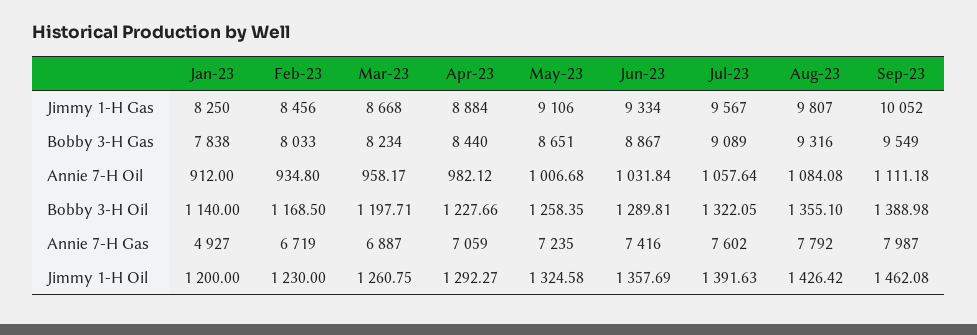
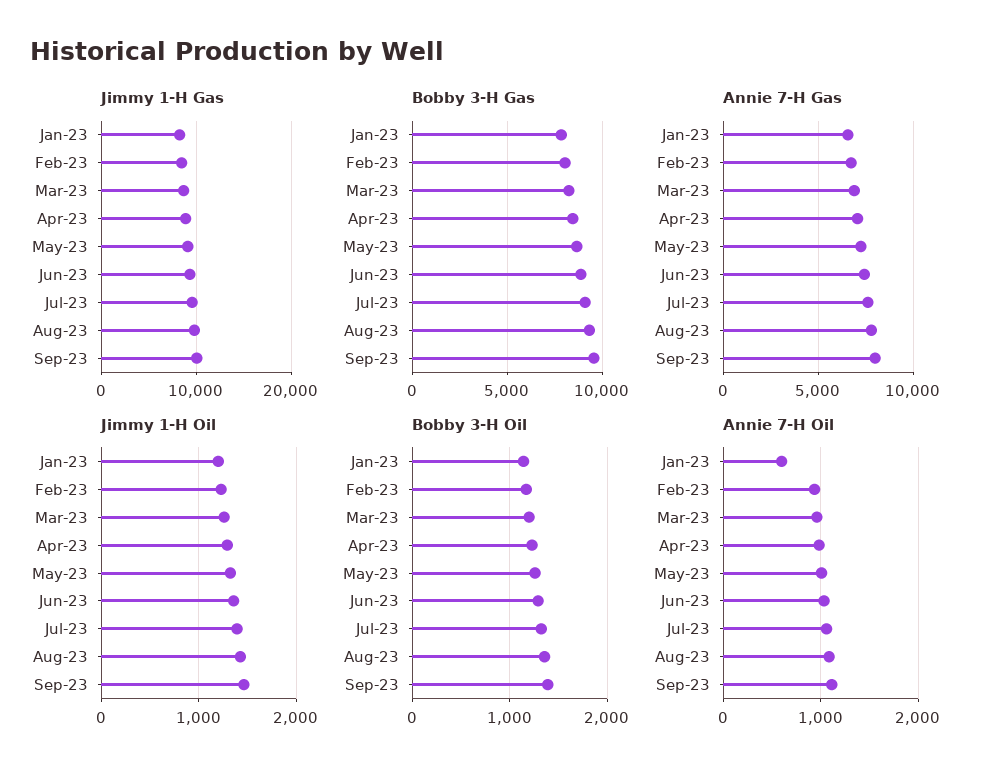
Annie 7-H Oil, Jan-23: 912 -> 600
Annie 7-H Gas, Jan-23: 4927 -> 6500

